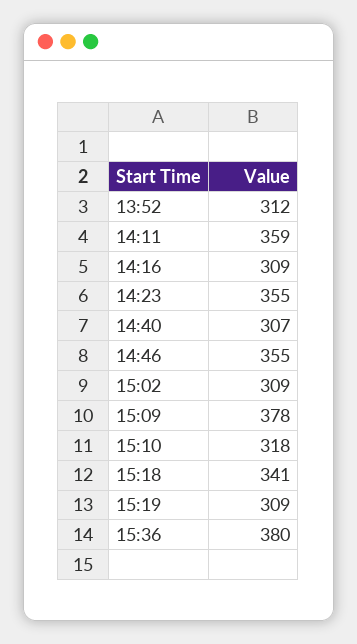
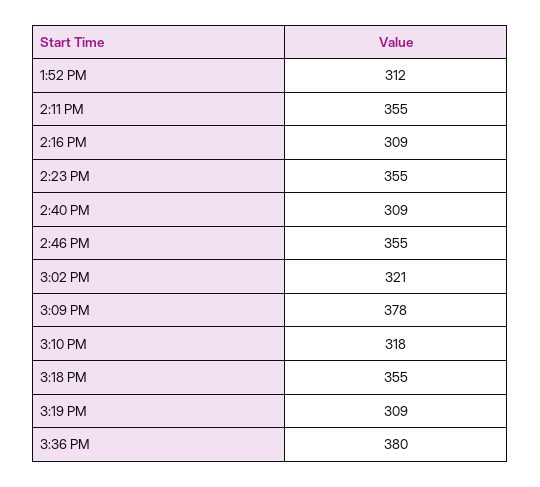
14:11: 359 -> 355
14:40: 307 -> 309
15:02: 309 -> 321
15:18: 341 -> 355

